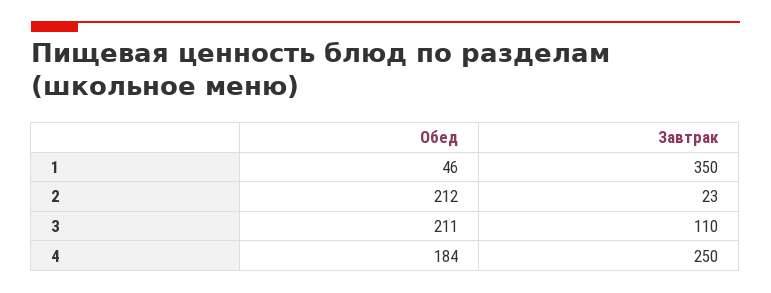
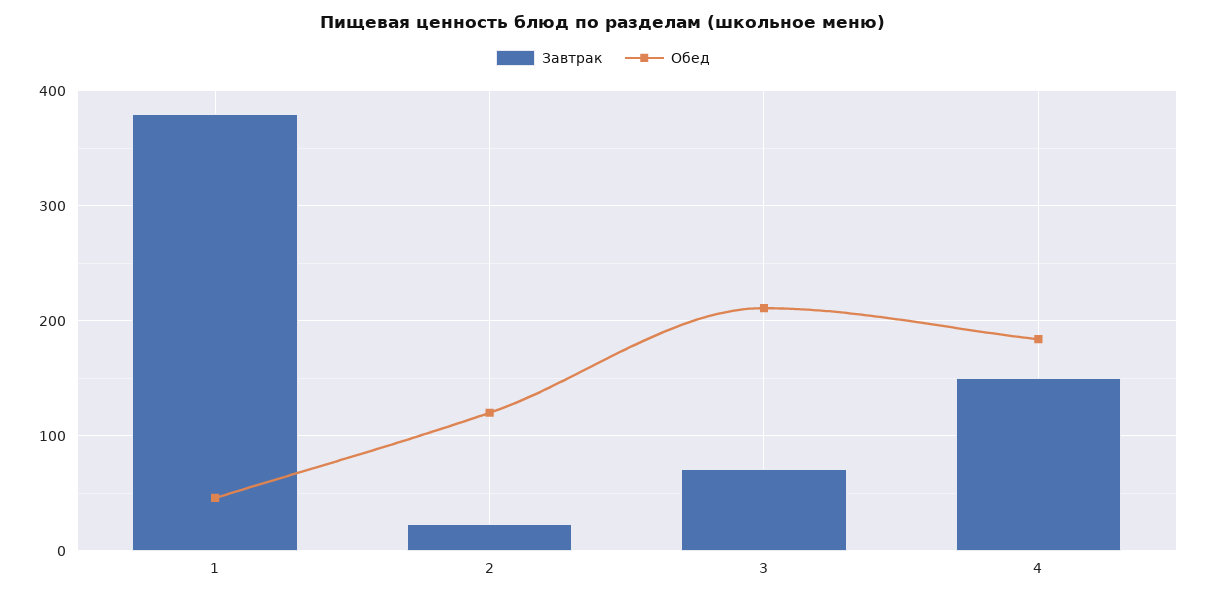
Завтрак, 1: 350 -> 380
Обед, 2: 212 -> 120
Завтрак, 3: 110 -> 70
Завтрак, 4: 250 -> 150

